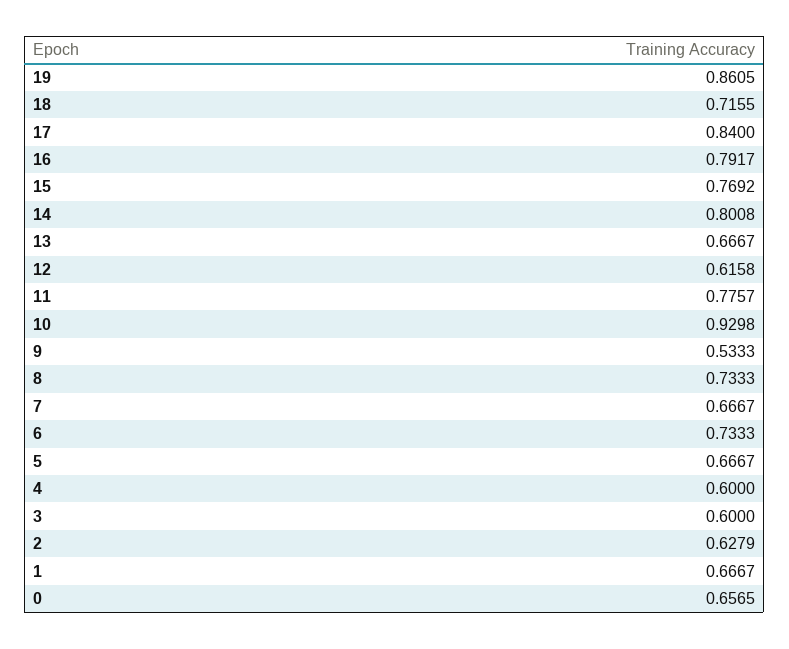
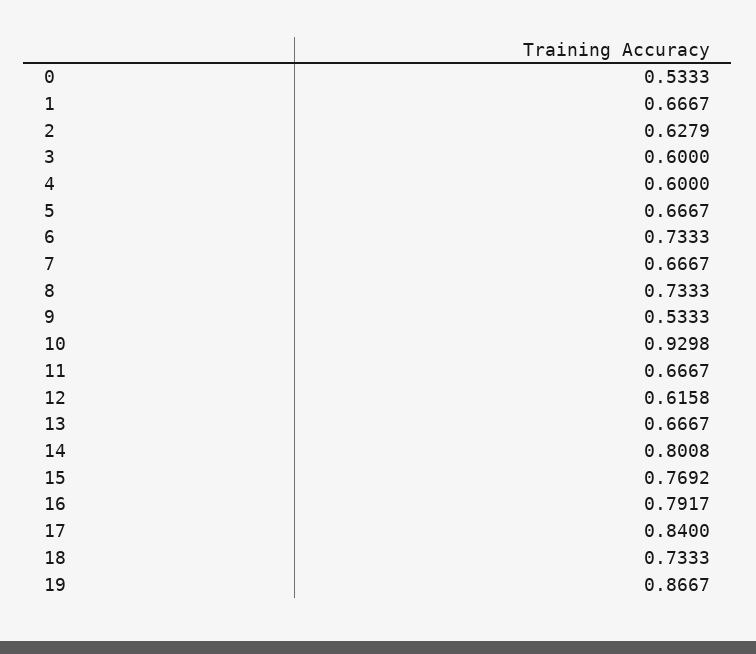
19: 0.8605 -> 0.8667
18: 0.7155 -> 0.7333
11: 0.7757 -> 0.6667
0: 0.6565 -> 0.5333

